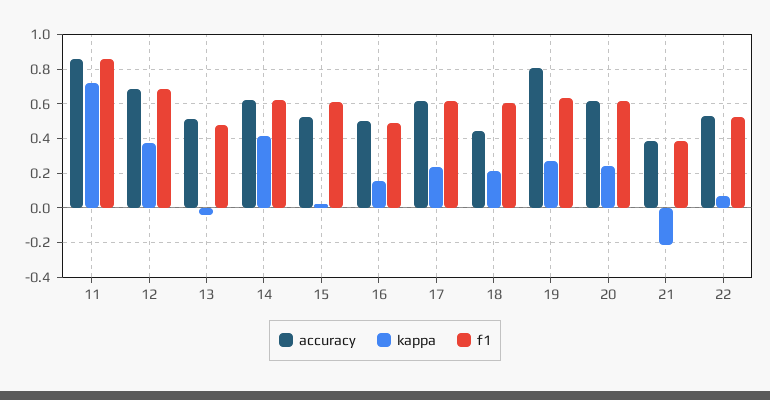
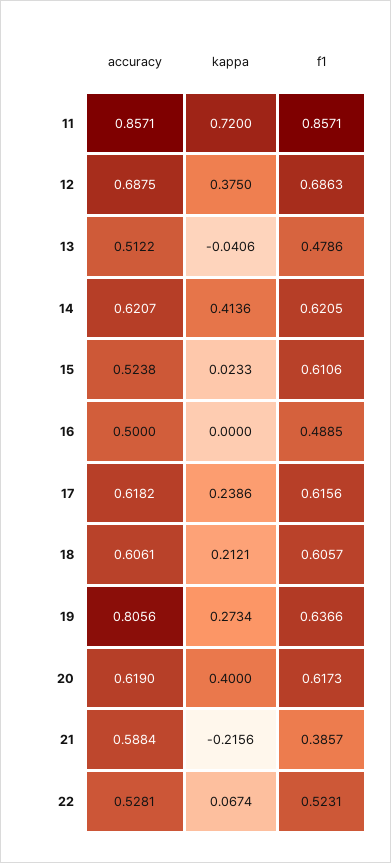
kappa, 16: 0.15 -> 0
accuracy, 18: 0.45 -> 0.6061
kappa, 20: 0.25 -> 0.4
accuracy, 21: 0.4 -> 0.5884

